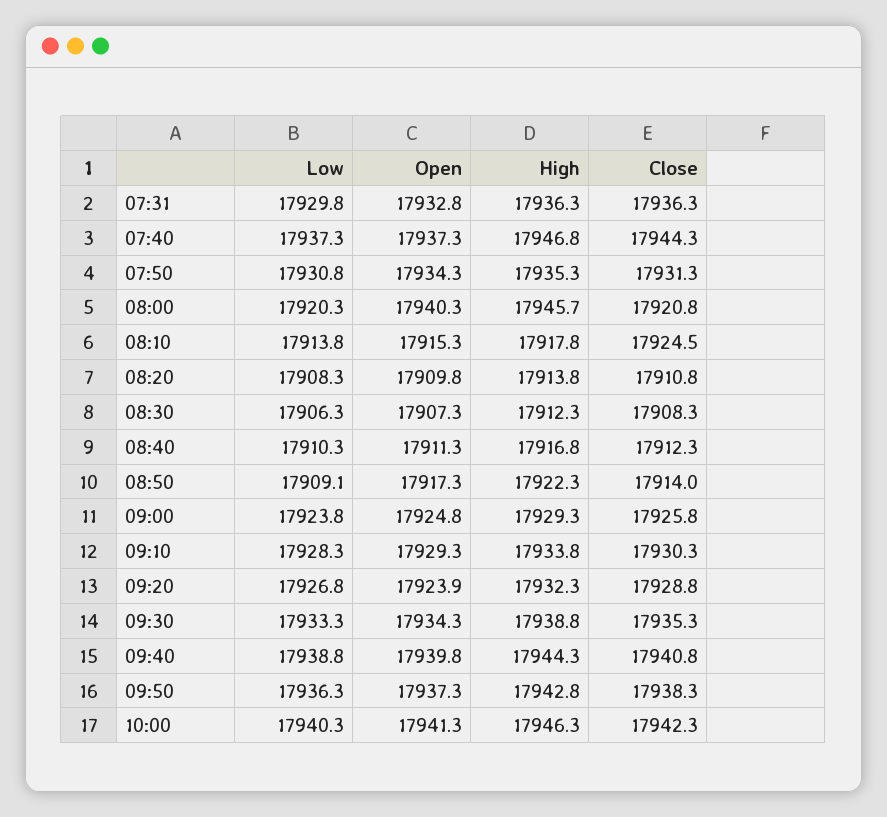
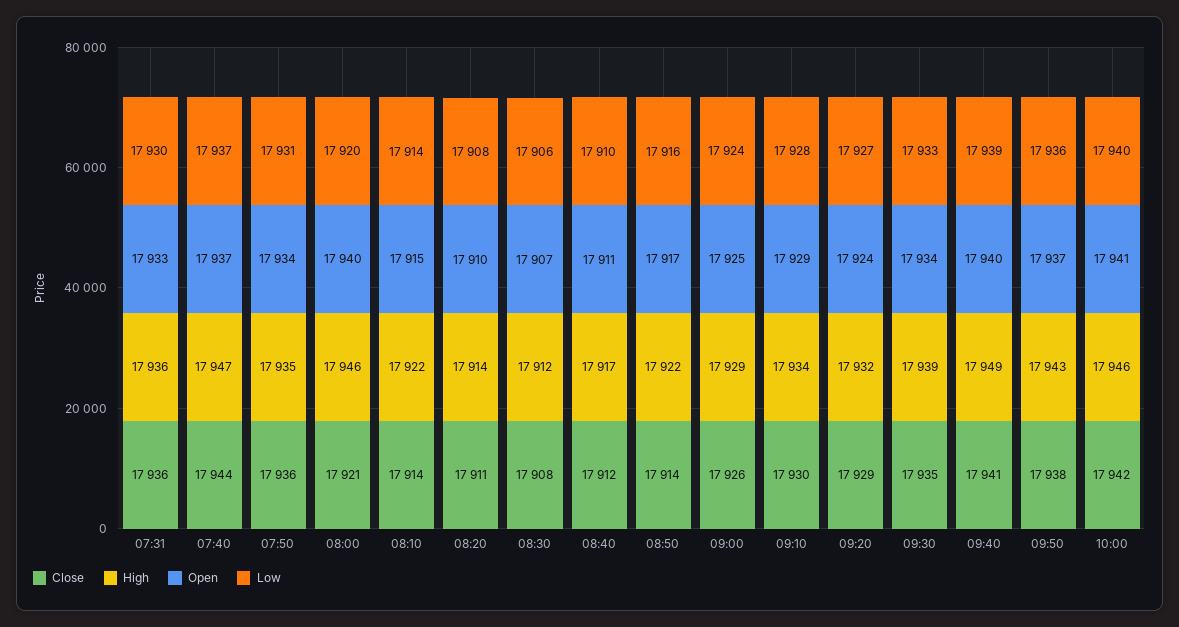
Close, 07:50: 17931.3 -> 17936
High, 08:10: 17917.8 -> 17922
Close, 08:10: 17924.5 -> 17914
Low, 08:50: 17909.1 -> 17916
High, 09:40: 17944.3 -> 17949

